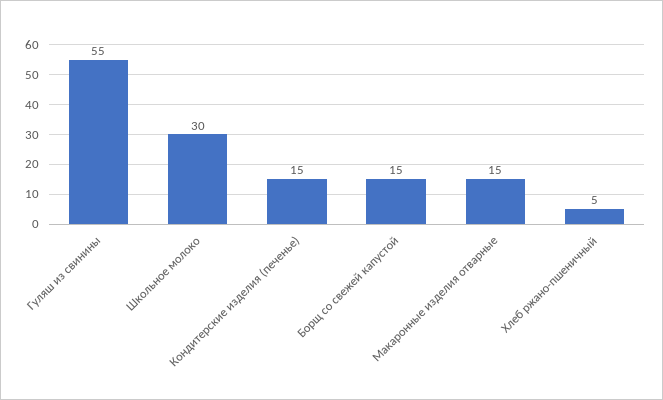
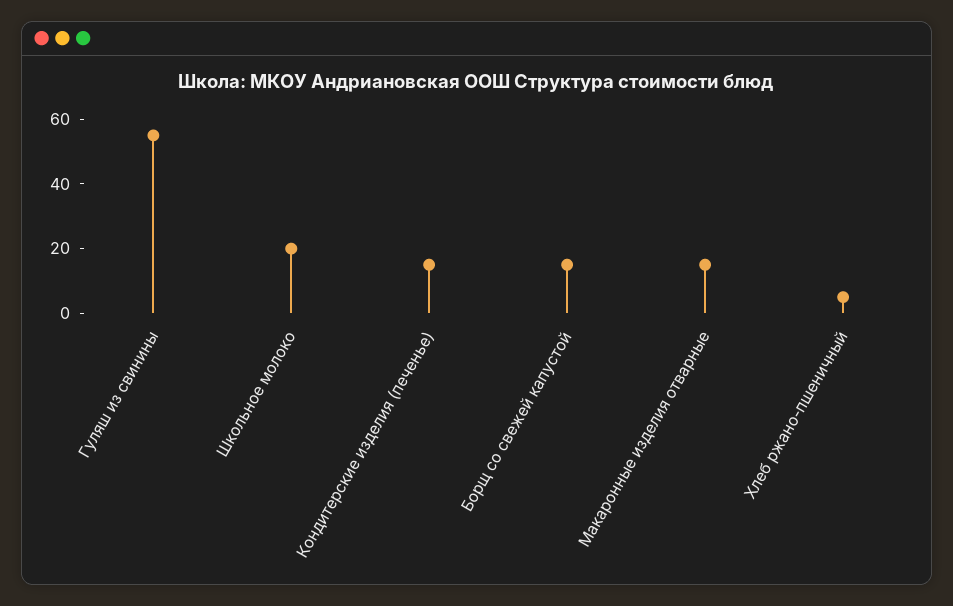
Школьное молоко: 30 -> 20

